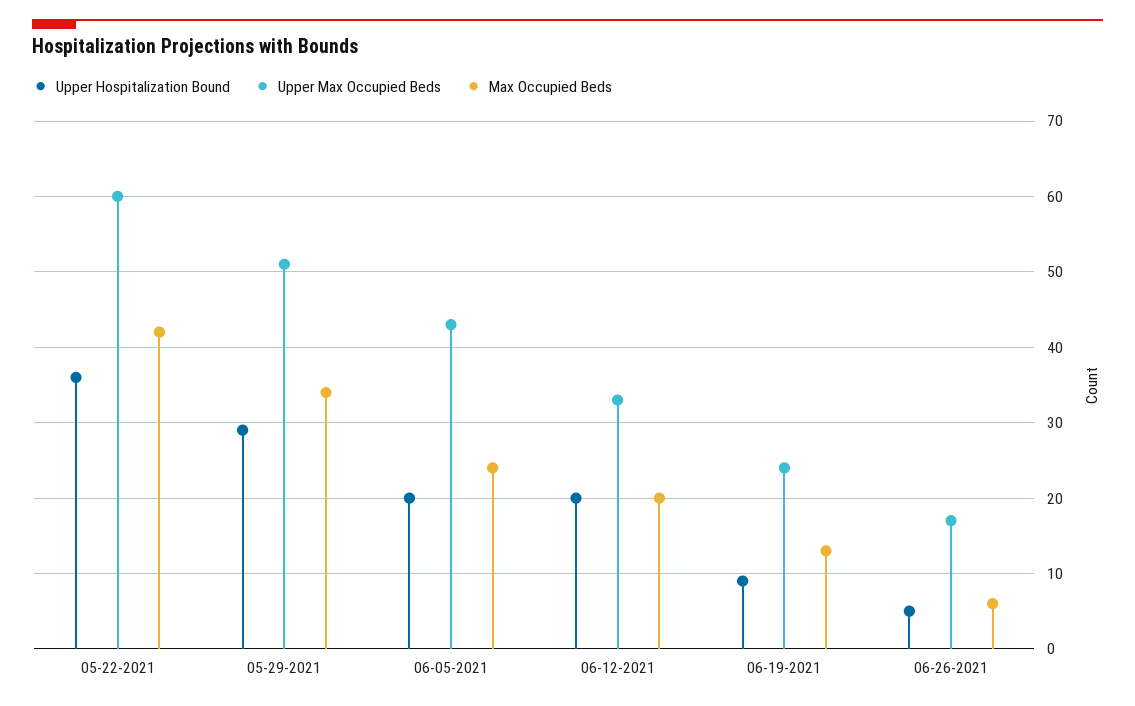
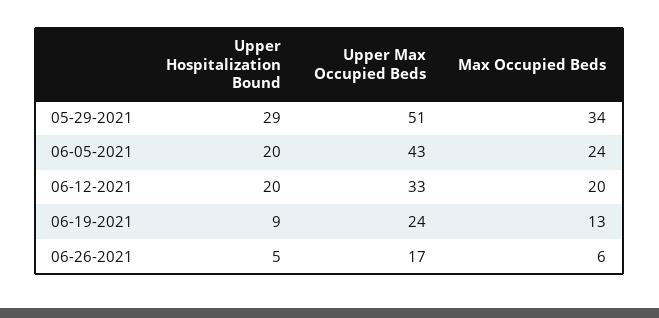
Upper Hospitalization Bound, 05-22-2021: 36 -> none
Upper Max Occupied Beds, 05-22-2021: 60 -> none
Max Occupied Beds, 05-22-2021: 42 -> none

